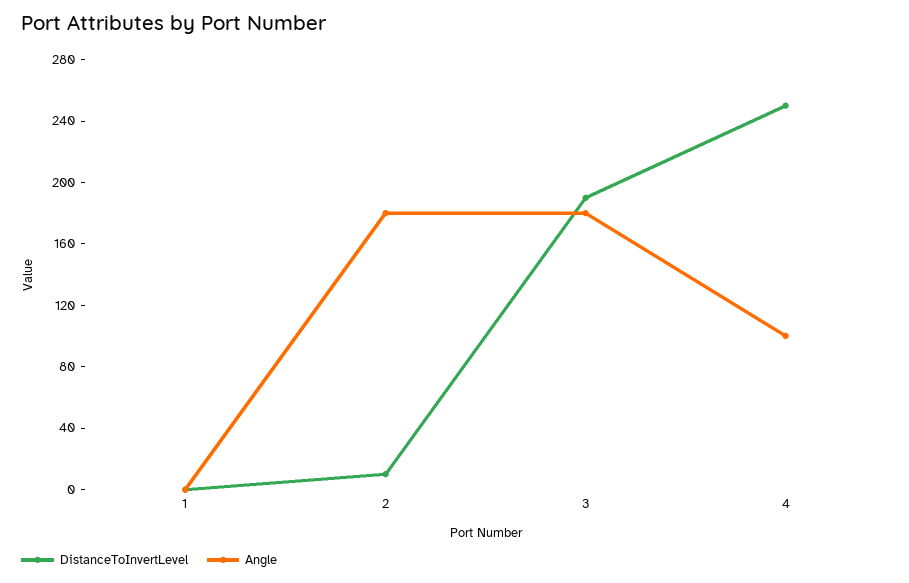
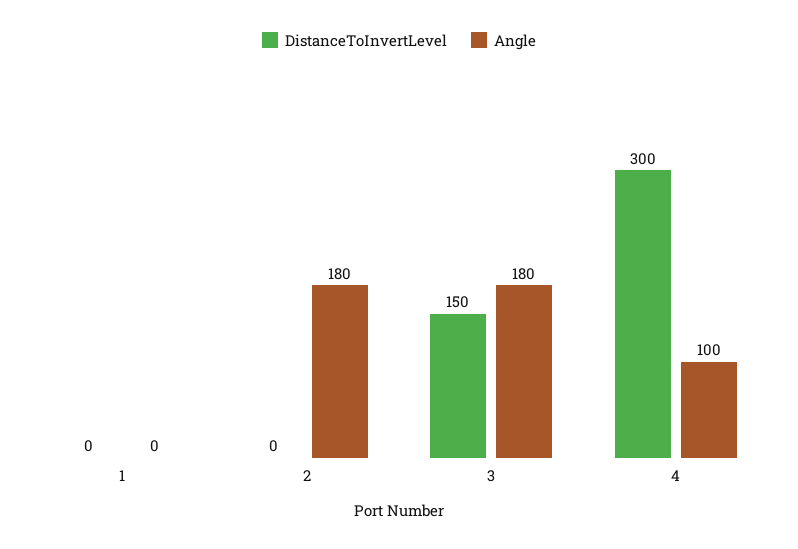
DistanceToInvertLevel, 2: 10 -> 0
DistanceToInvertLevel, 3: 190 -> 150
DistanceToInvertLevel, 4: 250 -> 300

